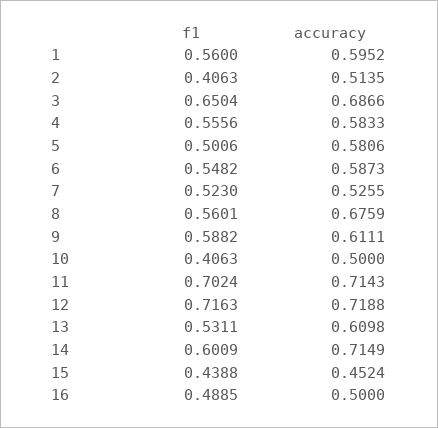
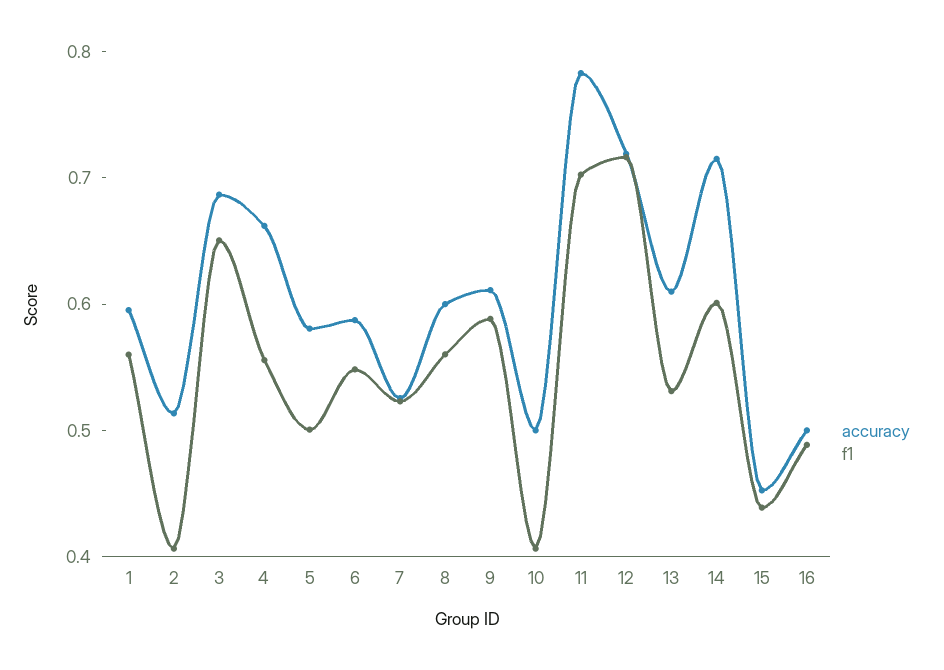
accuracy, 4: 0.5833 -> 0.66
accuracy, 8: 0.6759 -> 0.6
accuracy, 11: 0.7143 -> 0.78

